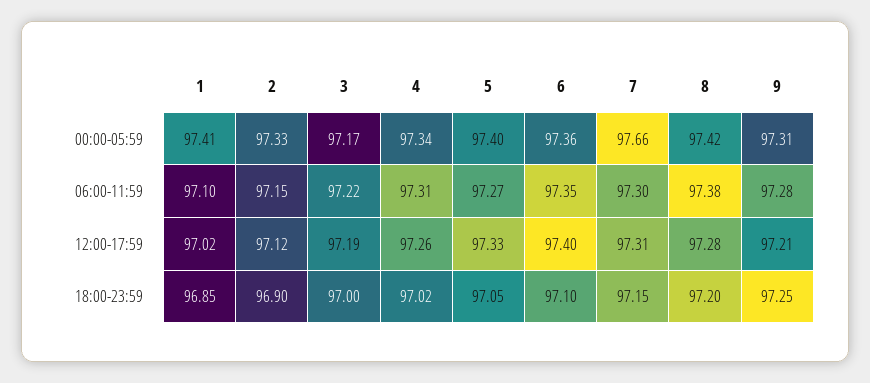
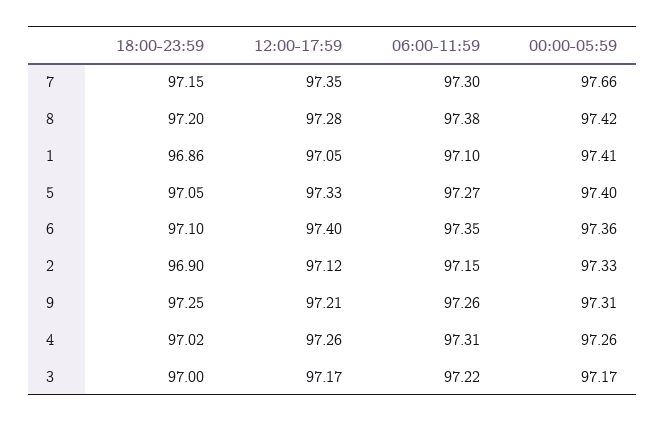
4, 00:00-05:59: 97.34 -> 97.26
9, 06:00-11:59: 97.28 -> 97.26
1, 12:00-17:59: 97.02 -> 97.05
3, 12:00-17:59: 97.19 -> 97.17
7, 12:00-17:59: 97.31 -> 97.35
1, 18:00-23:59: 96.85 -> 96.86

